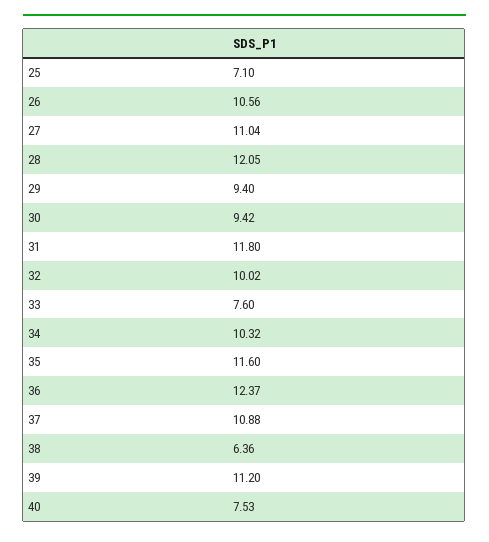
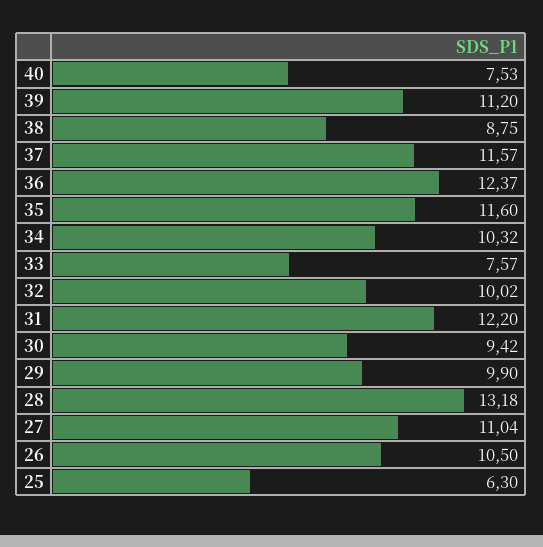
25: 7.1 -> 6.3
26: 10.56 -> 10.5
28: 12.05 -> 13.18
29: 9.4 -> 9.9
31: 11.8 -> 12.2
33: 7.6 -> 7.57
37: 10.88 -> 11.57
38: 6.36 -> 8.75

